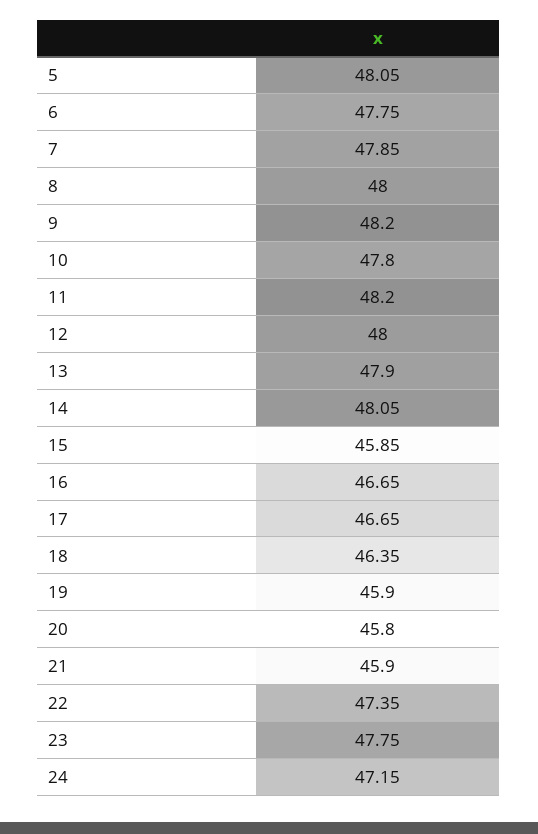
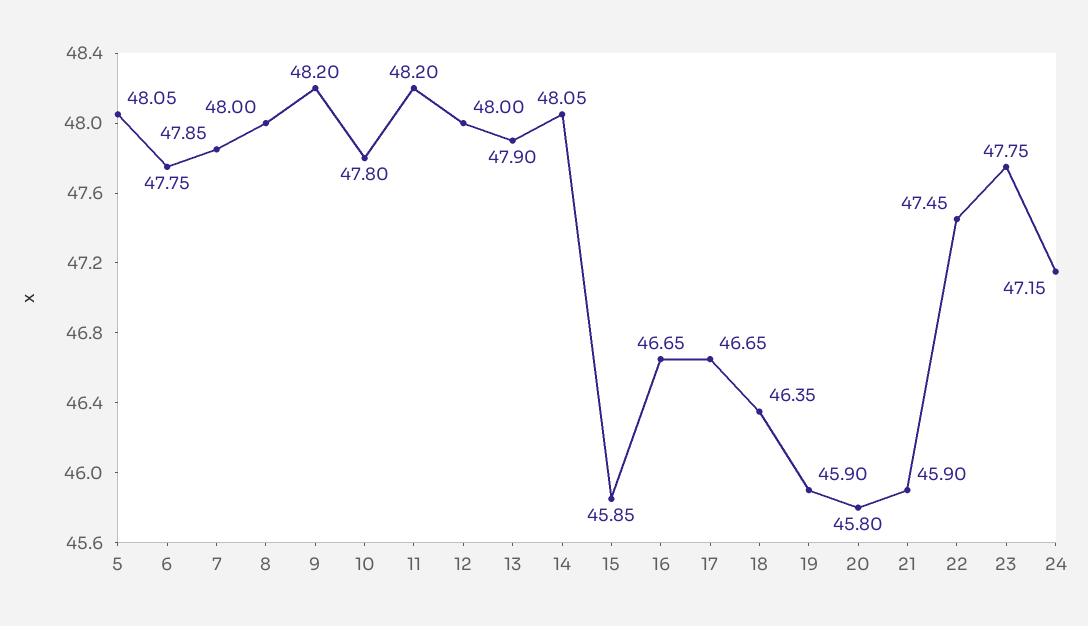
22: 47.35 -> 47.45

